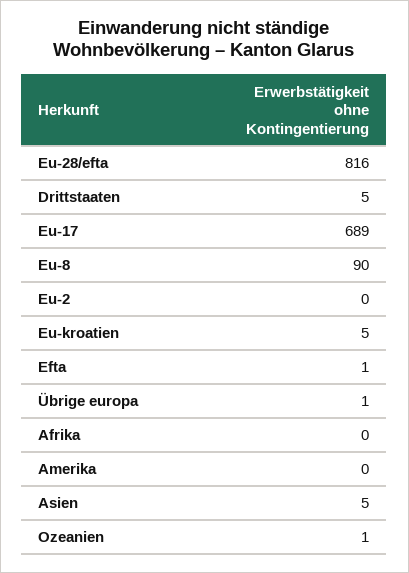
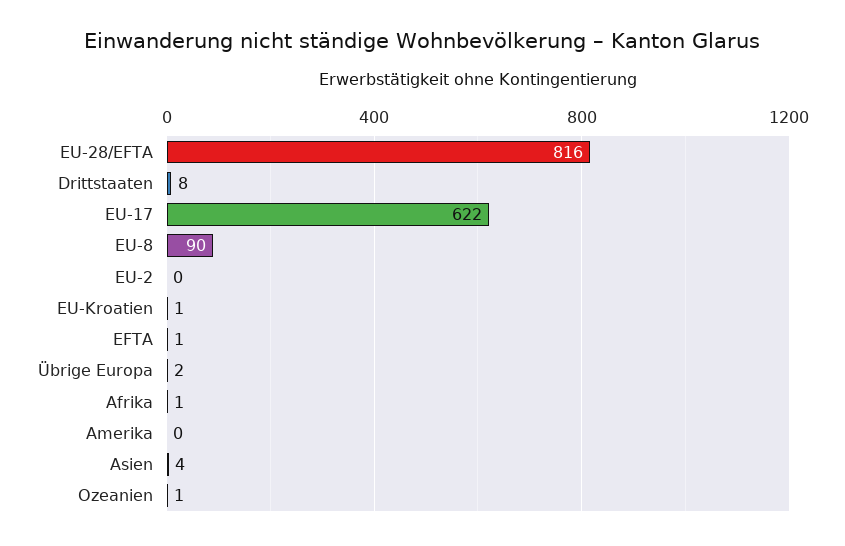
Drittstaaten: 5 -> 8
Eu-17: 689 -> 622
Eu-kroatien: 5 -> 1
Übrige europa: 1 -> 2
Afrika: 0 -> 1
Asien: 5 -> 4

